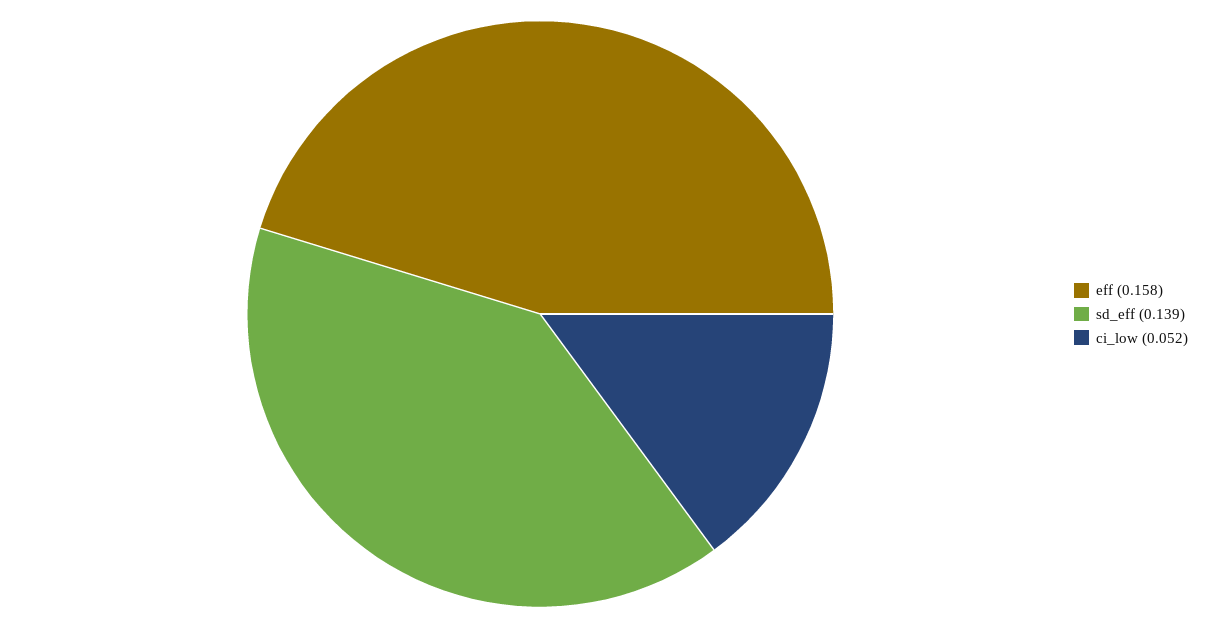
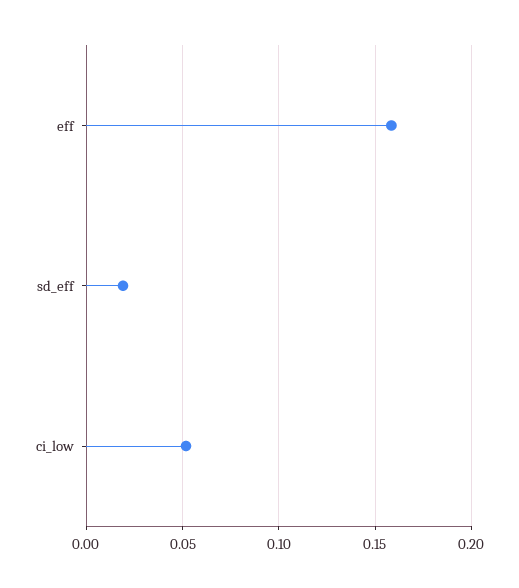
sd_eff: 0.139 -> 0.02

